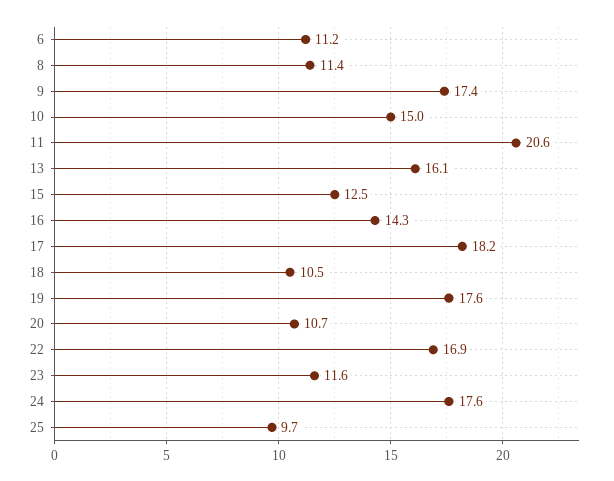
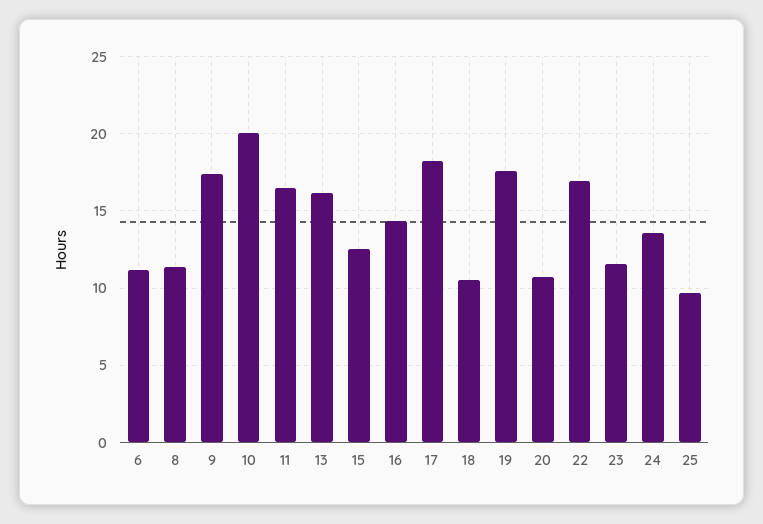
10: 15 -> 20
11: 20.6 -> 16.5
24: 17.6 -> 13.5

